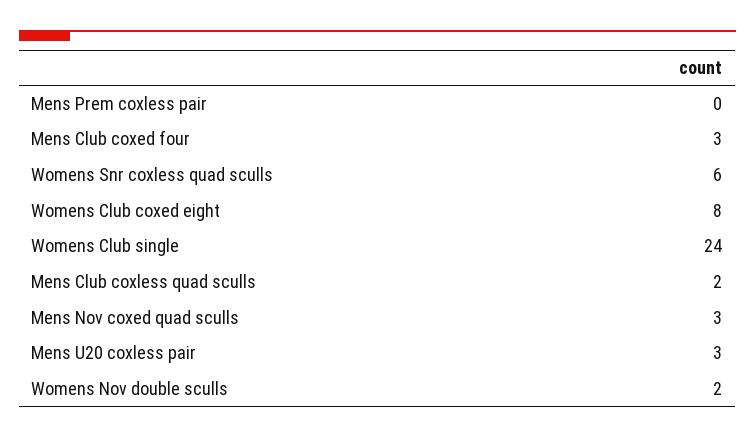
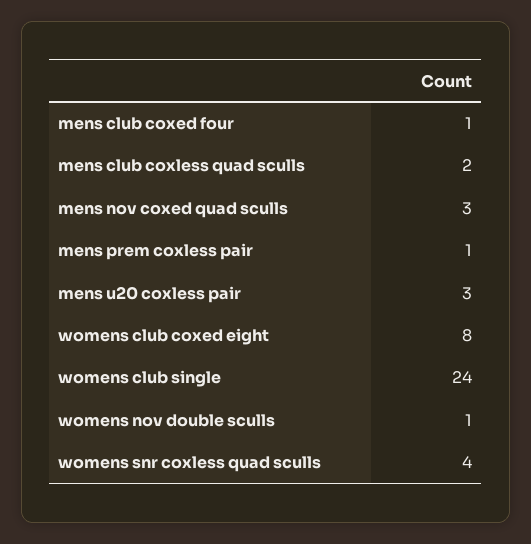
Mens Prem coxless pair: 0 -> 1
Mens Club coxed four: 3 -> 1
Womens Snr coxless quad sculls: 6 -> 4
Womens Nov double sculls: 2 -> 1

